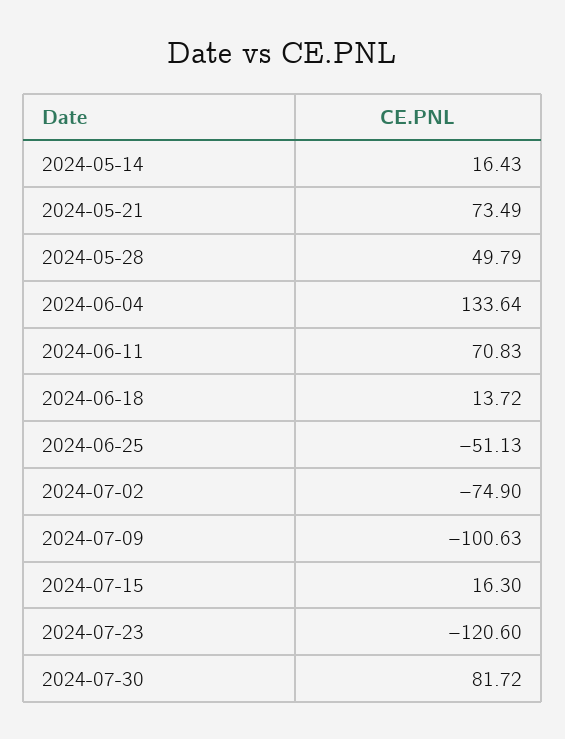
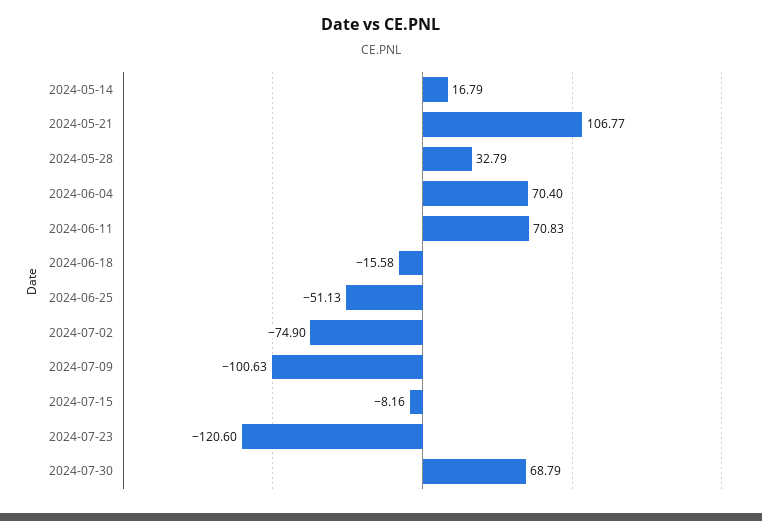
2024-05-14: 16.43 -> 16.79
2024-05-21: 73.49 -> 106.77
2024-05-28: 49.79 -> 32.79
2024-06-04: 133.64 -> 70.4
2024-06-18: 13.72 -> -15.58
2024-07-15: 16.3 -> -8.16
2024-07-30: 81.72 -> 68.79

